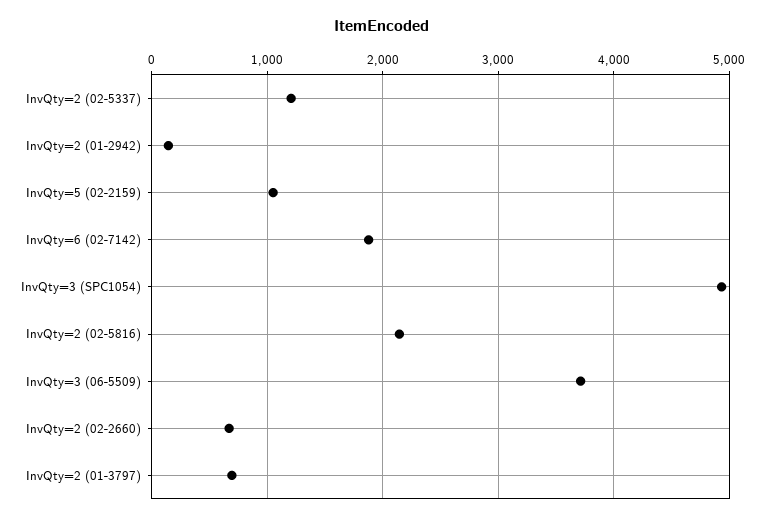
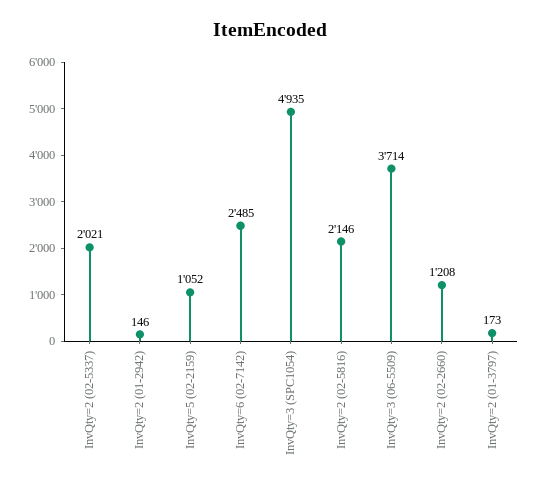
InvQty=2 (02-5337): 1200 -> 2021
InvQty=6 (02-7142): 1900 -> 2485
InvQty=2 (02-2660): 700 -> 1208
InvQty=2 (01-3797): 700 -> 173

